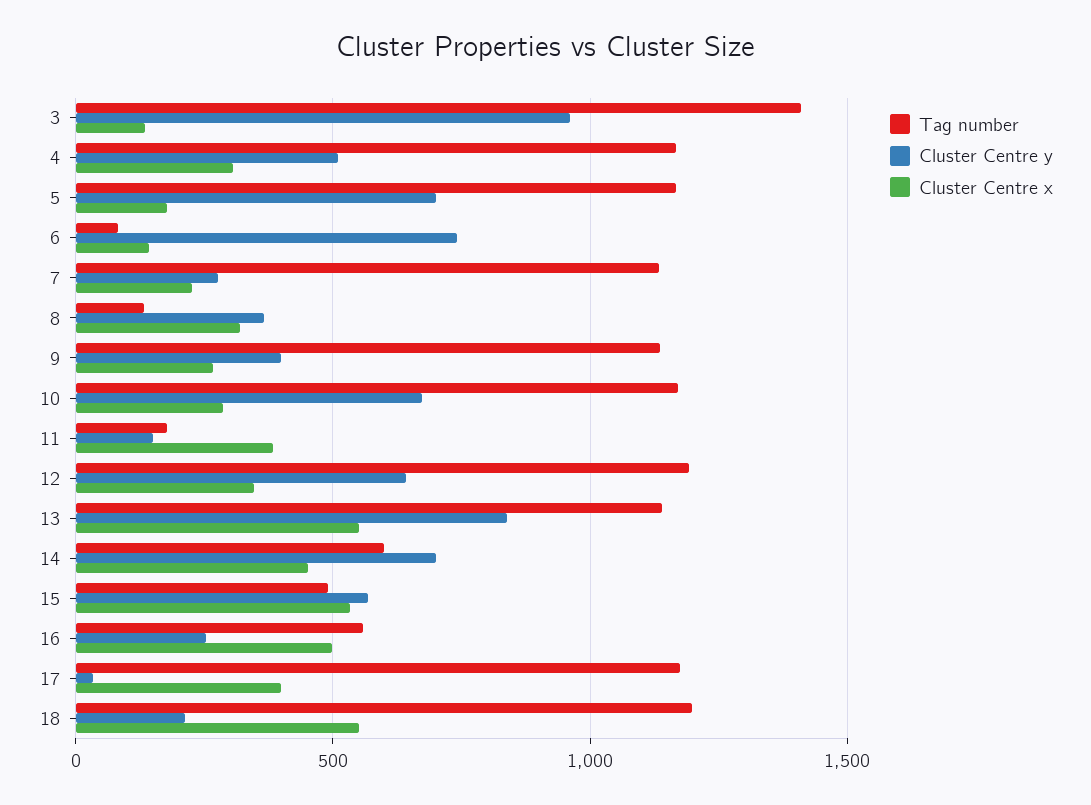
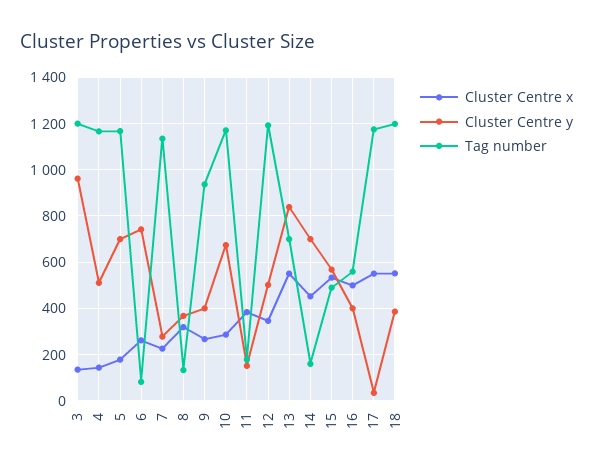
Tag number, 3: 1400 -> 1200
Cluster Centre x, 4: 300 -> 150
Cluster Centre x, 6: 150 -> 250
Tag number, 9: 1150 -> 950
Cluster Centre y, 12: 650 -> 500
Tag number, 13: 1150 -> 700
Tag number, 14: 600 -> 150
Cluster Centre y, 16: 250 -> 400
Cluster Centre x, 17: 400 -> 550
Cluster Centre y, 18: 200 -> 400

